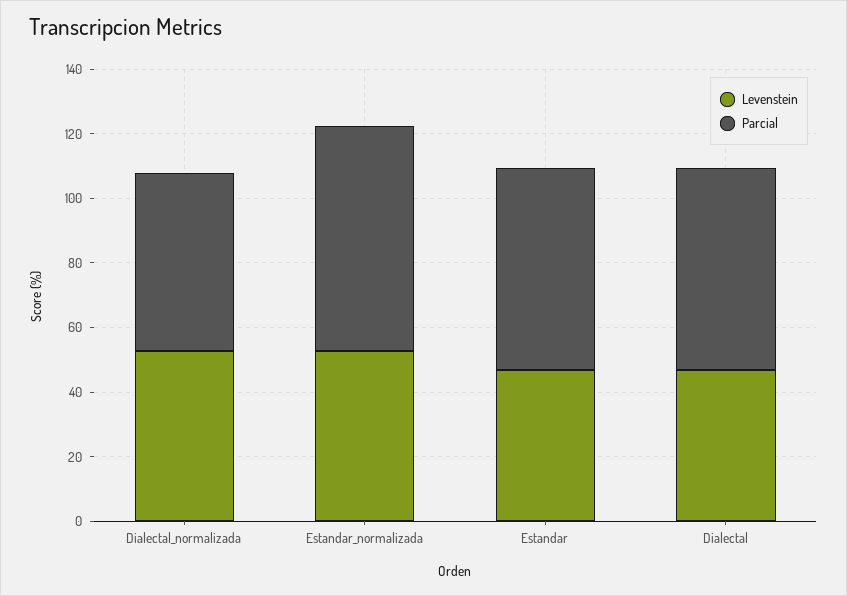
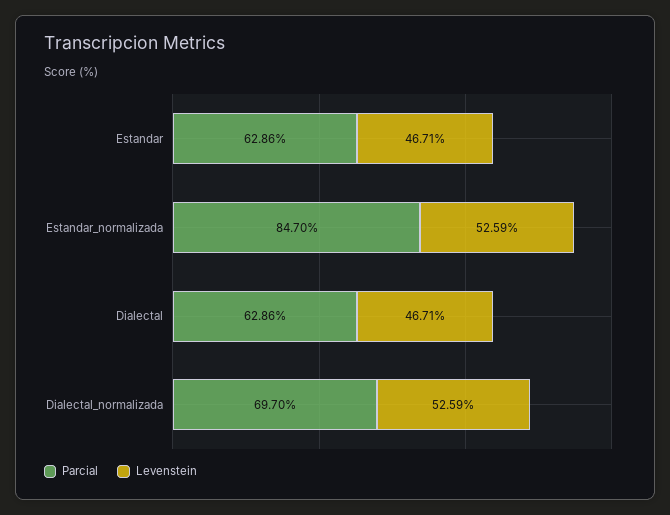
Parcial, Dialectal_normalizada: 55 -> 69.7
Parcial, Estandar_normalizada: 70 -> 84.7

